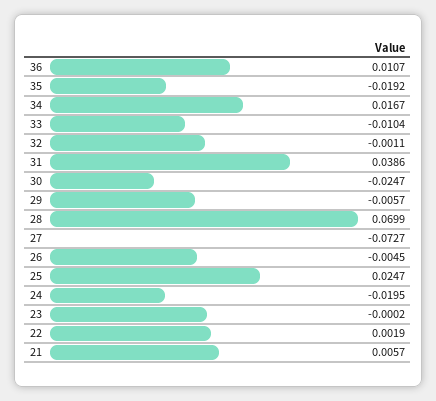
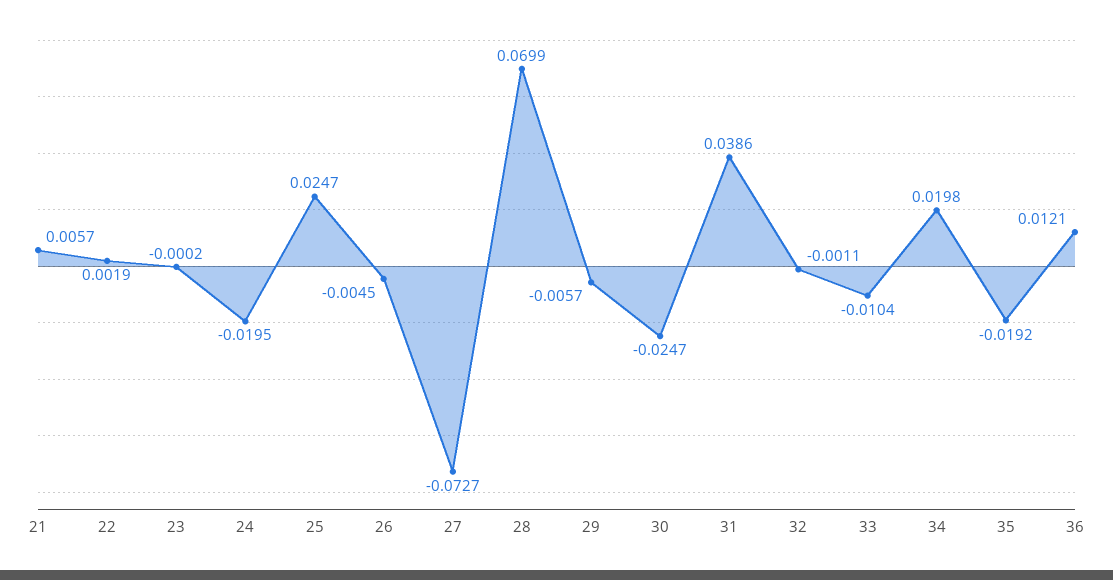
36: 0.0107 -> 0.0121
34: 0.0167 -> 0.0198

